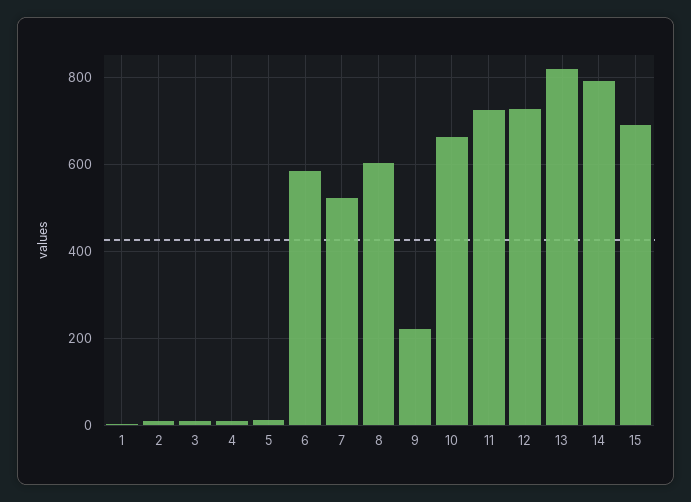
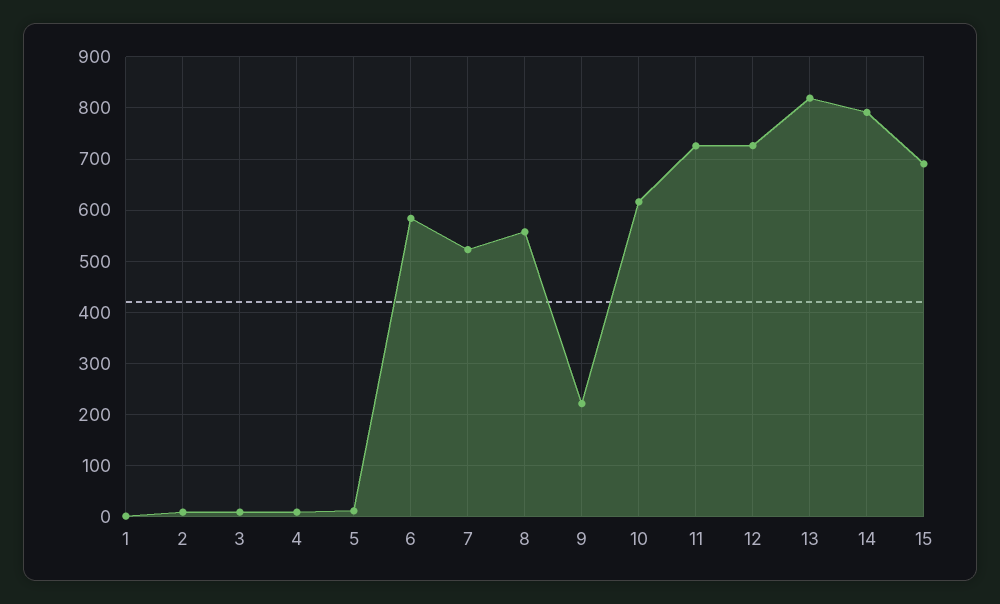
8: 600 -> 560
10: 660 -> 620

